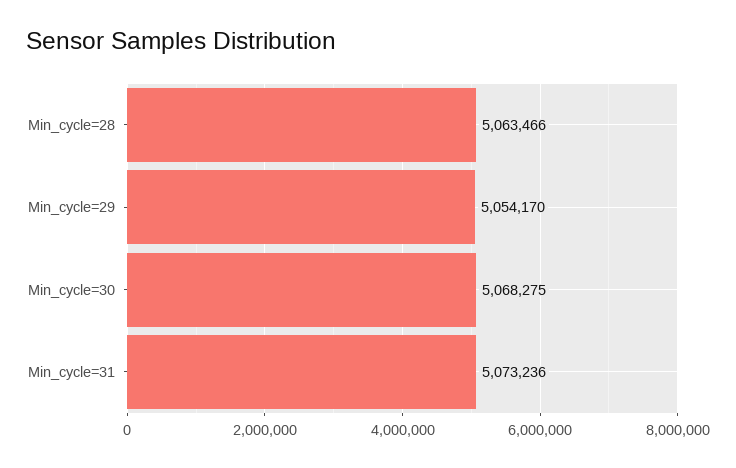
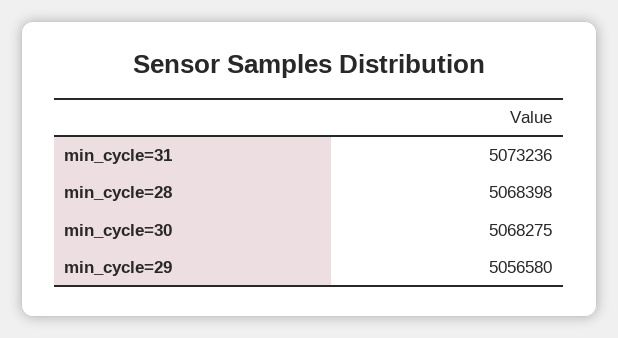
Min_cycle=28: 5063466 -> 5068398
Min_cycle=29: 5054170 -> 5056580

